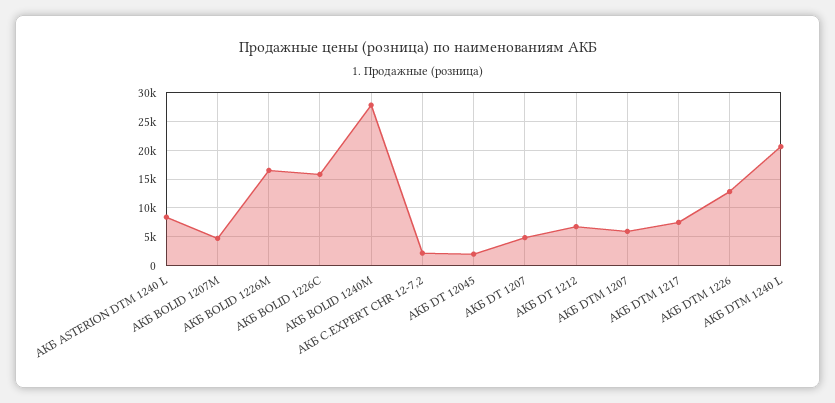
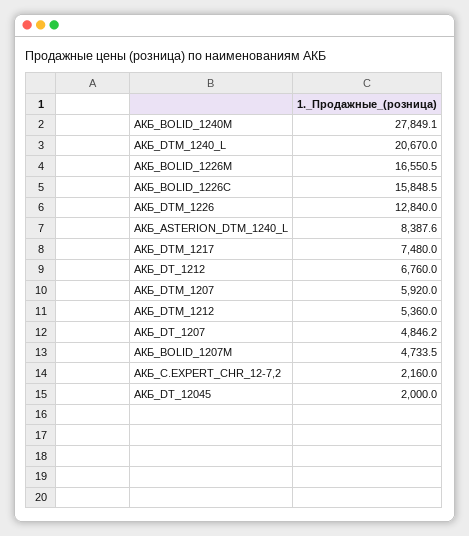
АКБ_DTM_1212: none -> 5360

